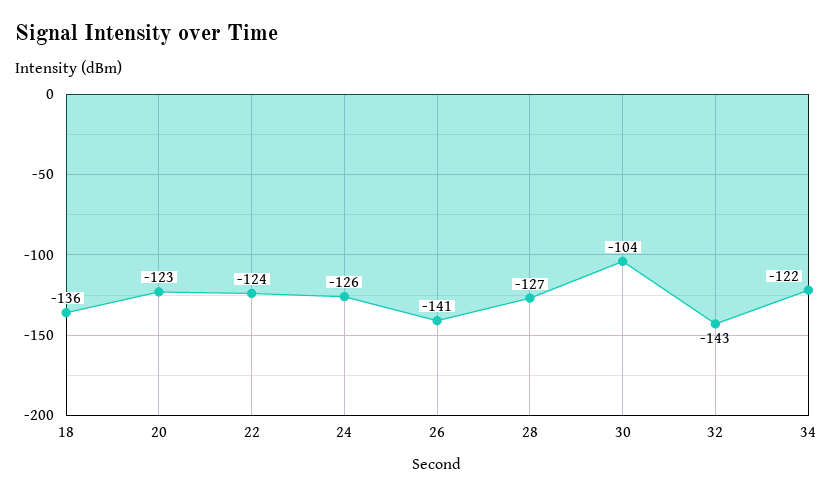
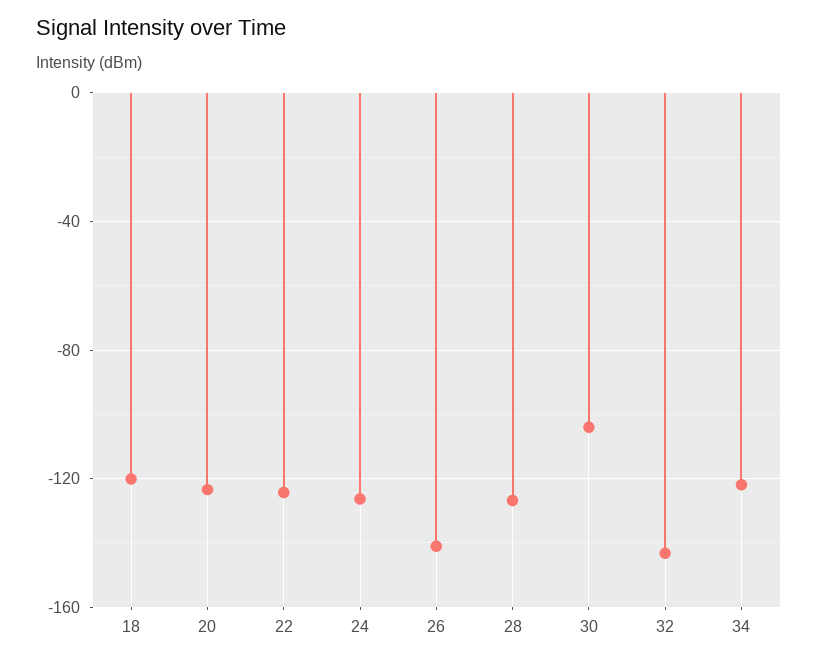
18: -136 -> -120

